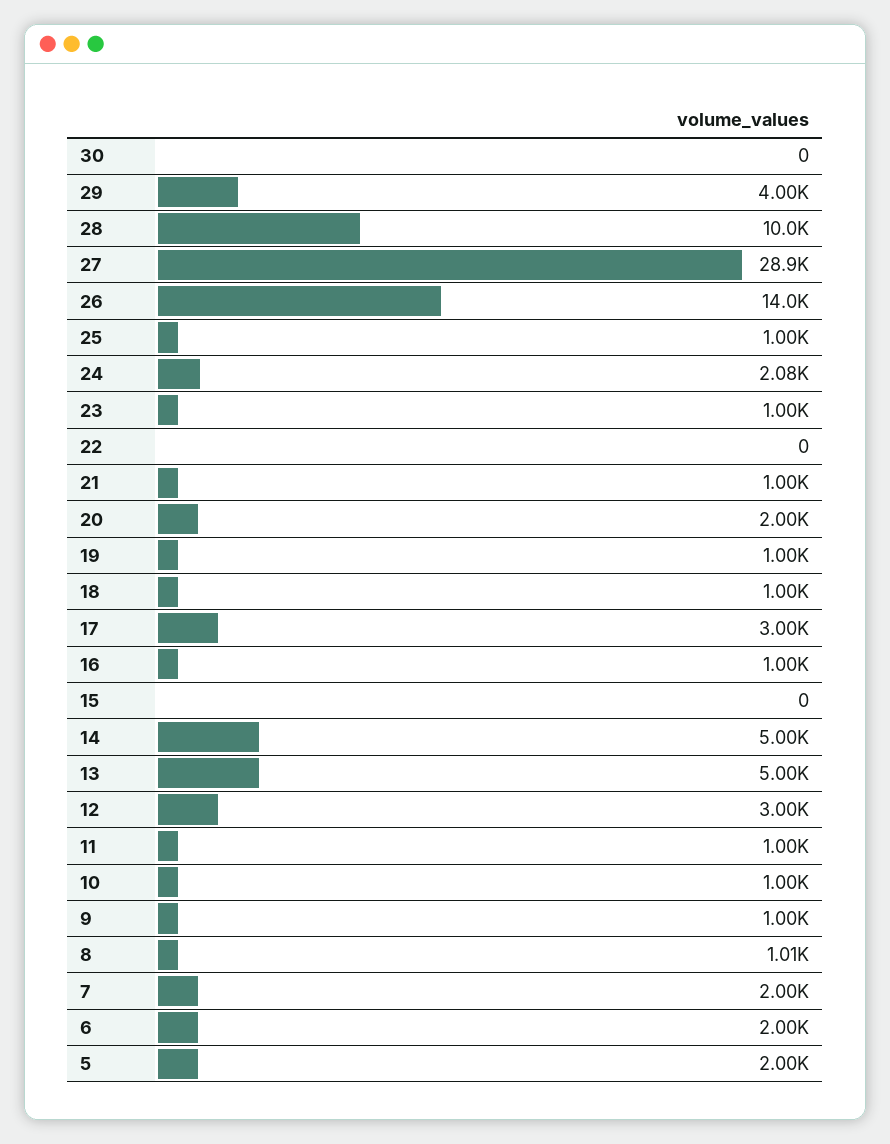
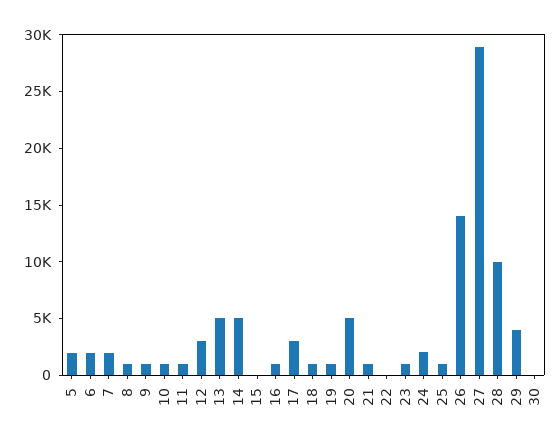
20: 2000 -> 5000

